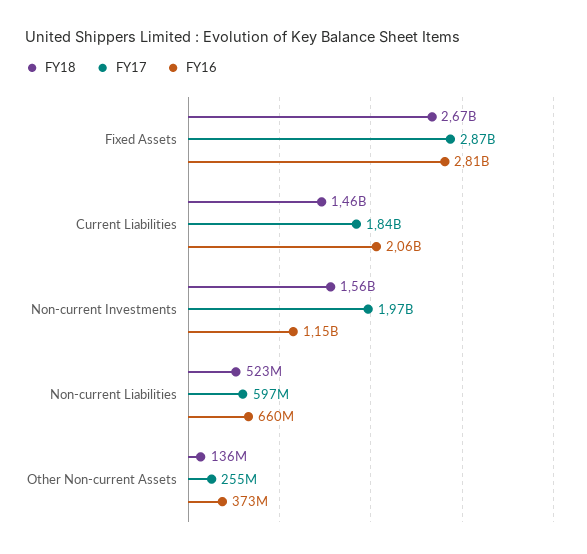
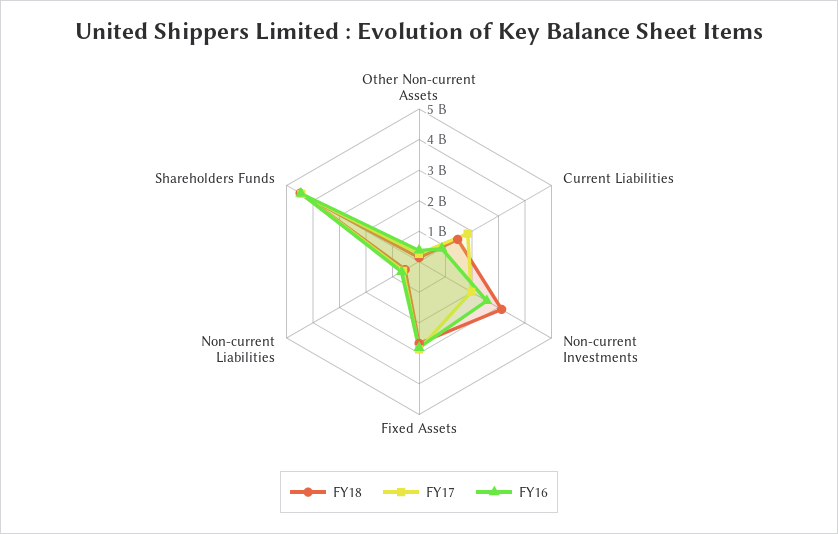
FY16, Current Liabilities: 2060000000 -> 1000000000
FY18, Non-current Investments: 1560000000 -> 3000000000
FY16, Non-current Investments: 1150000000 -> 2500000000
FY18, Shareholders Funds: none -> 4500000000
FY17, Shareholders Funds: none -> 4500000000
FY16, Shareholders Funds: none -> 4500000000

